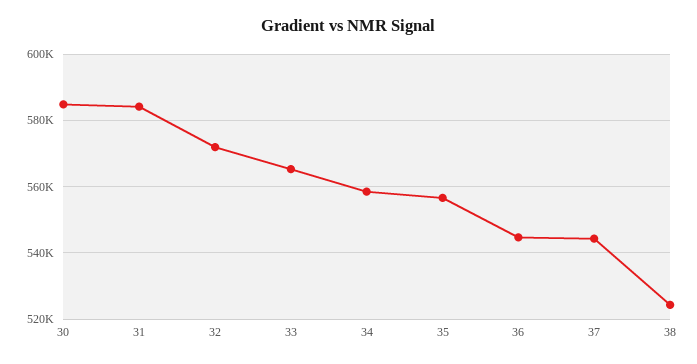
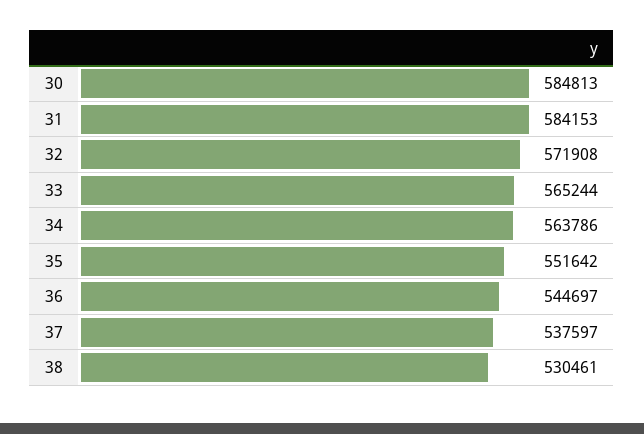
34: 558000 -> 563786
35: 556000 -> 551642
37: 544000 -> 537597
38: 524000 -> 530461

